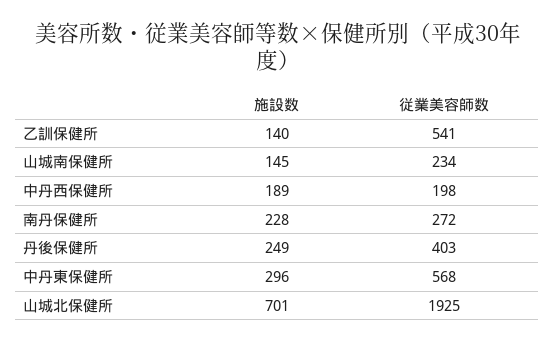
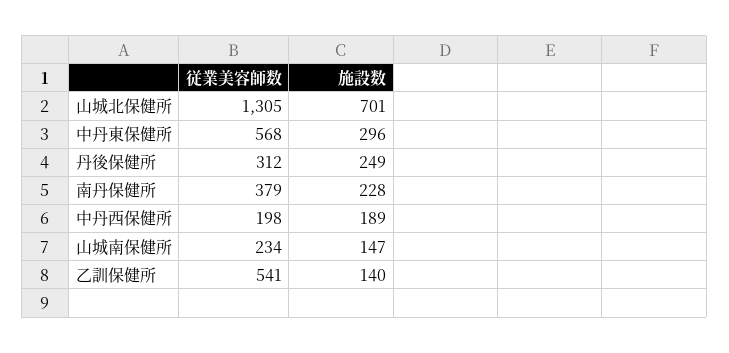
施設数, 山城南保健所: 145 -> 147
従業美容師数, 南丹保健所: 272 -> 379
従業美容師数, 丹後保健所: 403 -> 312
従業美容師数, 山城北保健所: 1925 -> 1305

